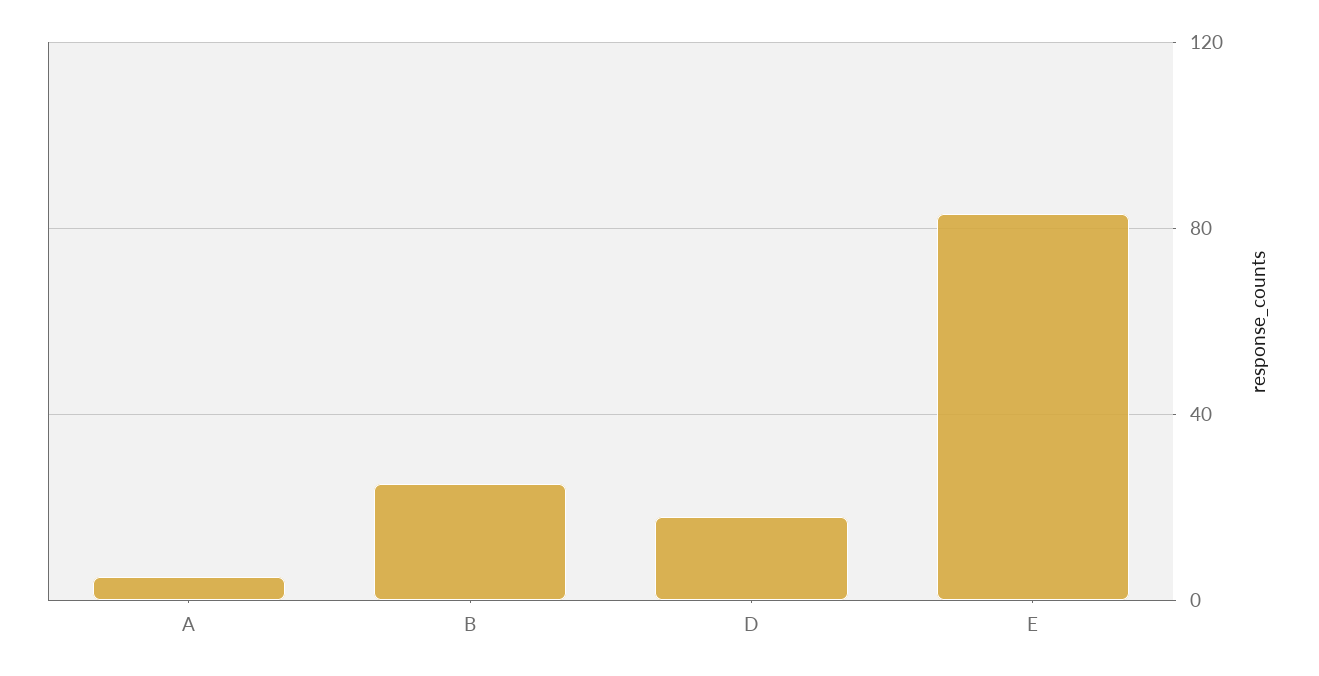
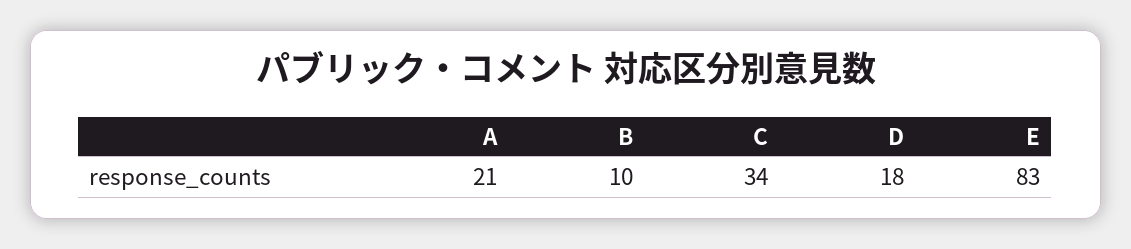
A: 5 -> 21
B: 25 -> 10
C: none -> 34

